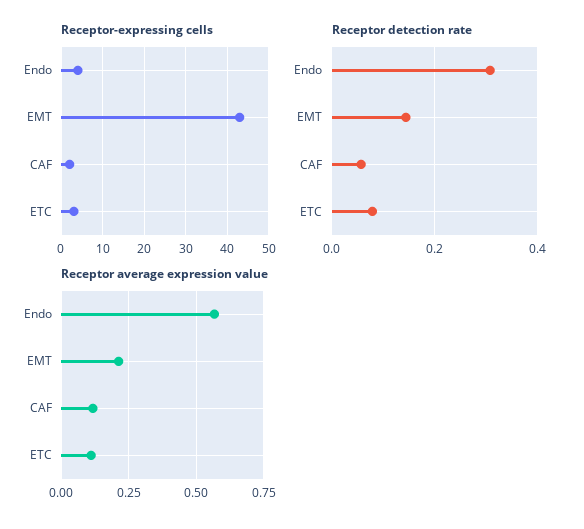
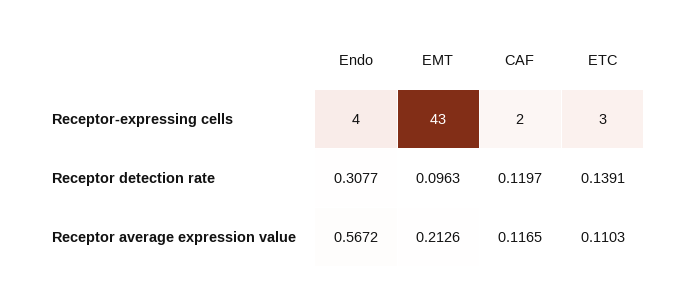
Receptor detection rate, EMT: 0.14 -> 0.0963
Receptor detection rate, CAF: 0.06 -> 0.1197
Receptor detection rate, ETC: 0.08 -> 0.1391

